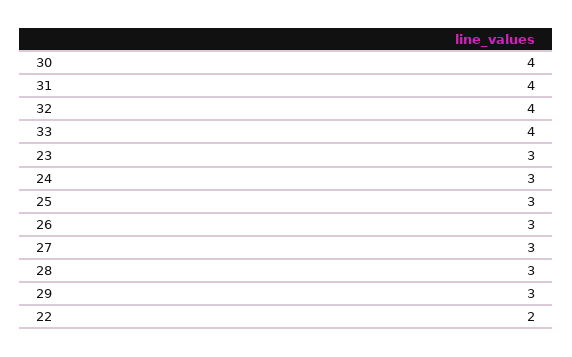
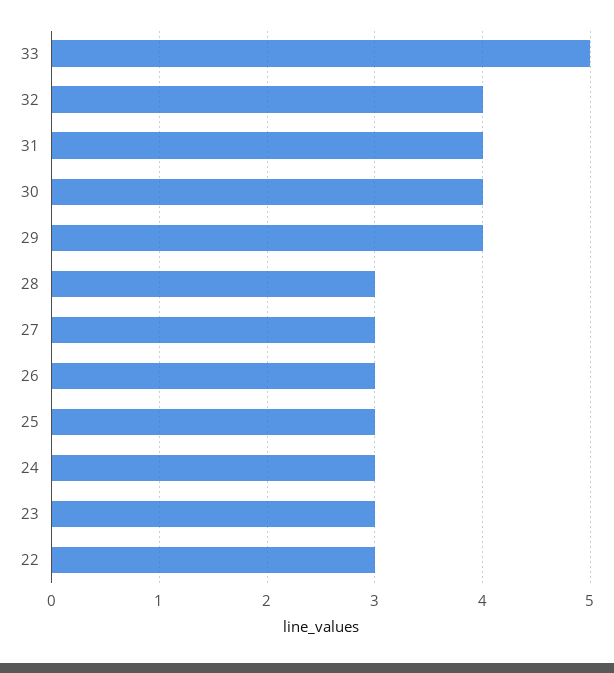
33: 4 -> 5
29: 3 -> 4
22: 2 -> 3

